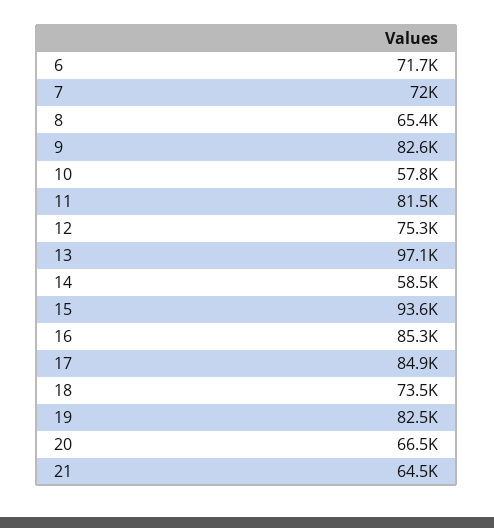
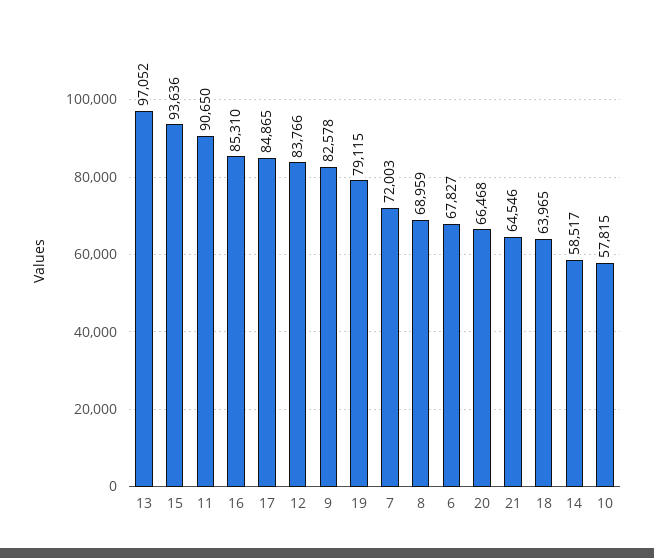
6: 71700 -> 67827
8: 65400 -> 68959
11: 81500 -> 90650
12: 75300 -> 83766
18: 73500 -> 63965
19: 82500 -> 79115

